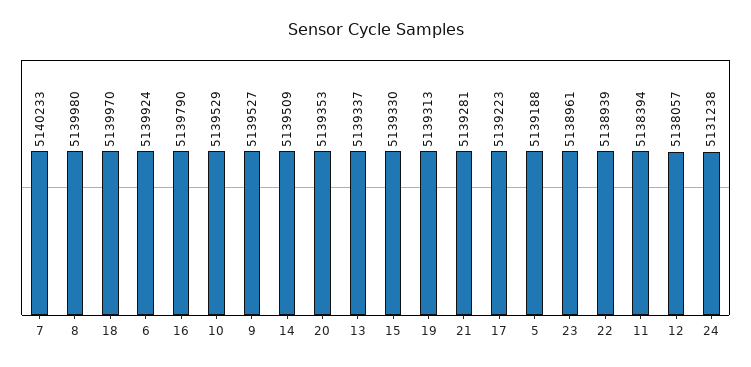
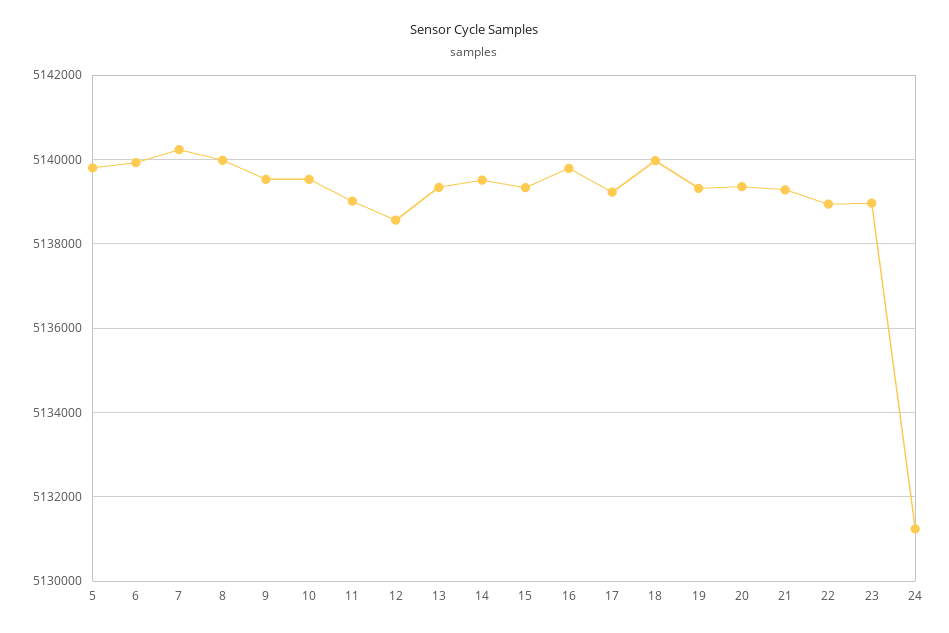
5: 5139188 -> 5139800
11: 5138394 -> 5139000
12: 5138057 -> 5138600

